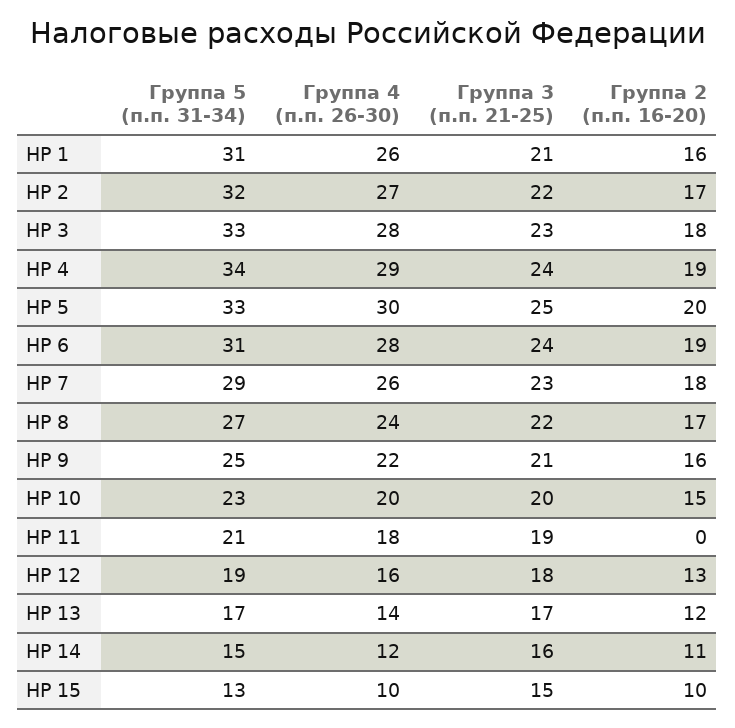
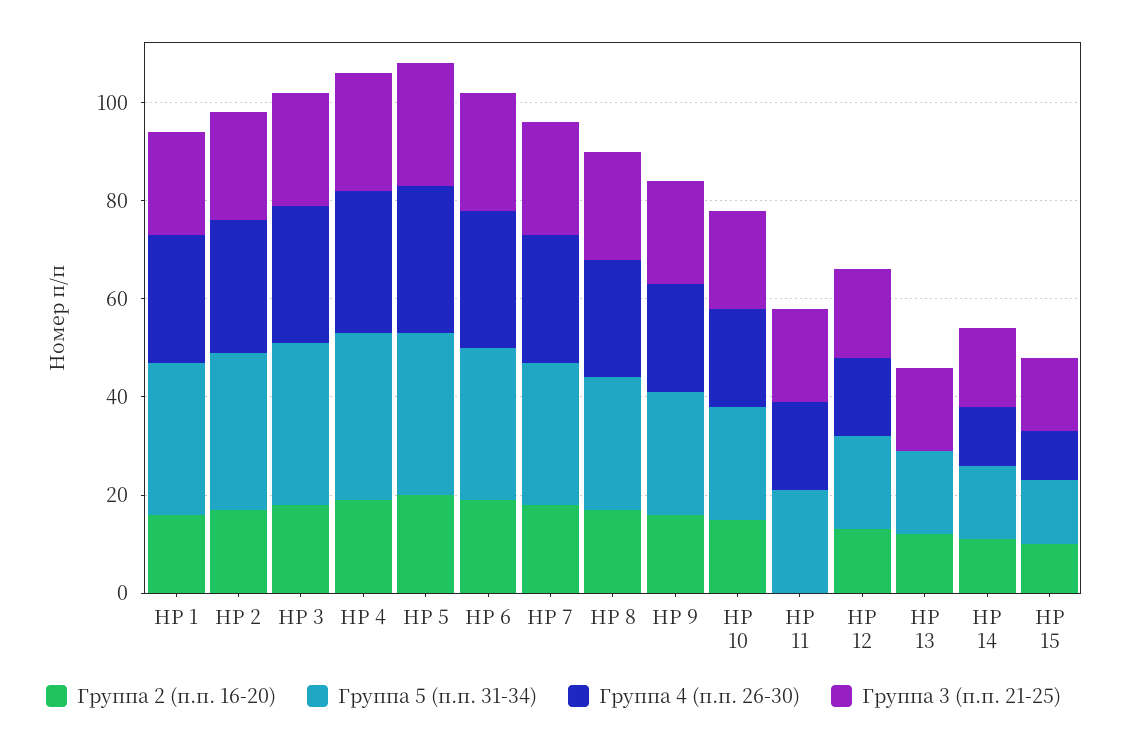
Группа 4 (п.п. 26-30), НР 13: 14 -> 0

